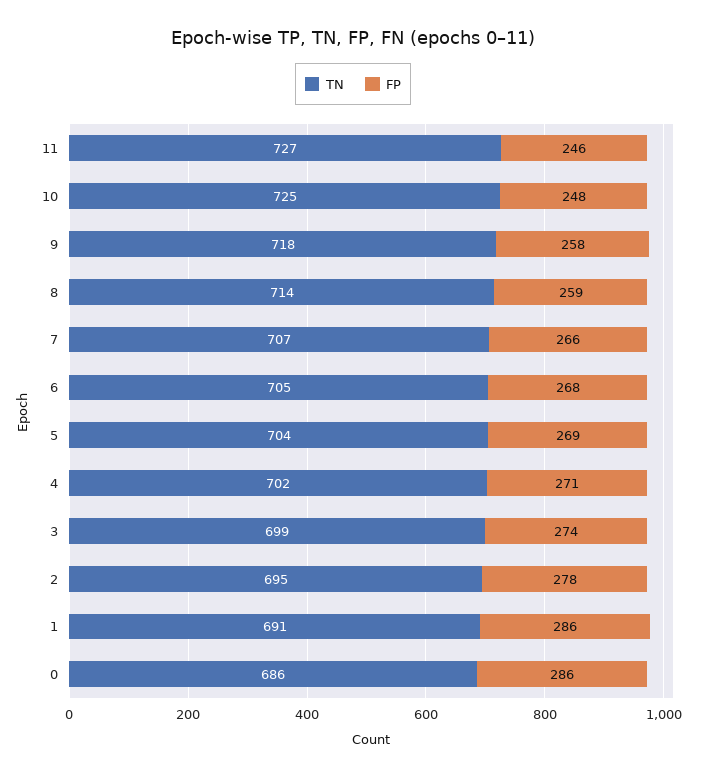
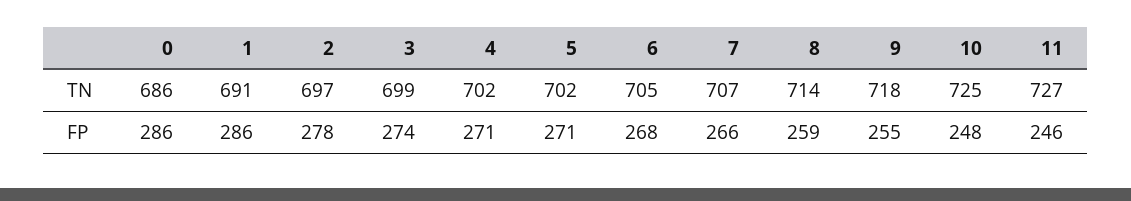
FP, 9: 258 -> 255
TN, 5: 704 -> 702
FP, 5: 269 -> 271
TN, 2: 695 -> 697

